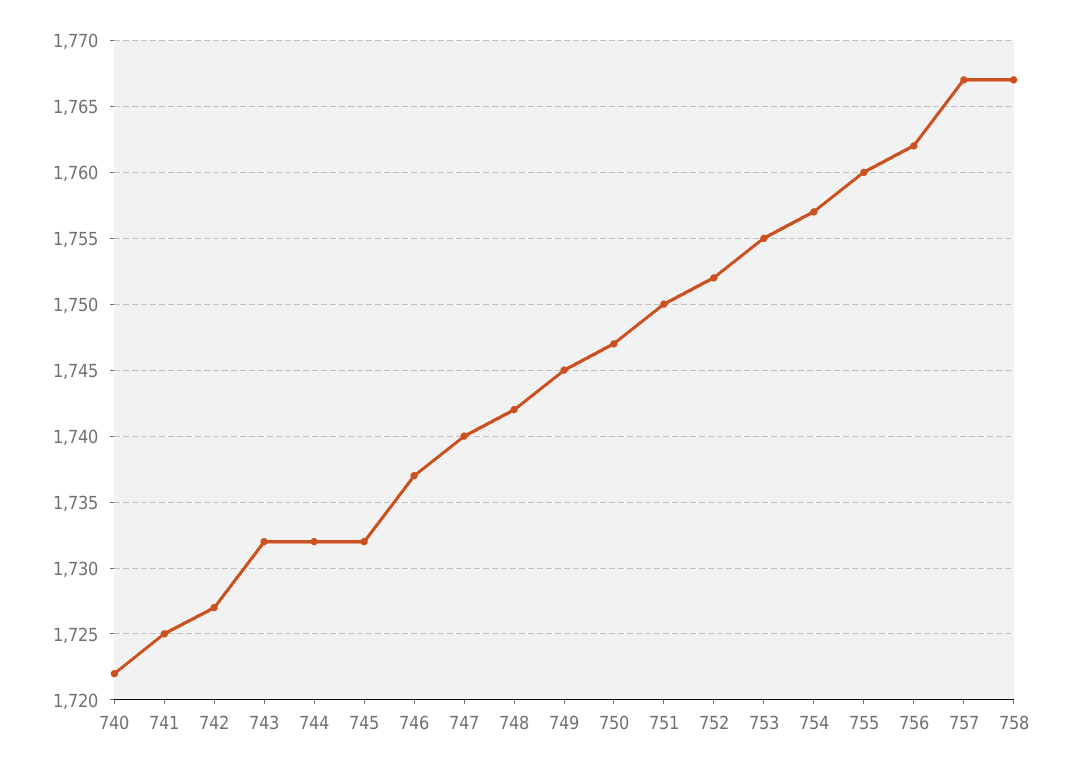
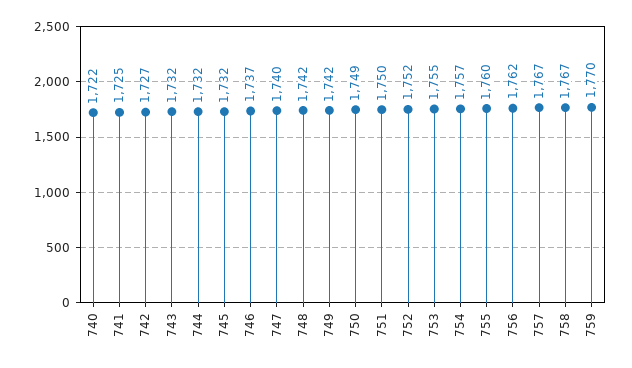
749: 1745 -> 1742
750: 1747 -> 1749
759: none -> 1770

